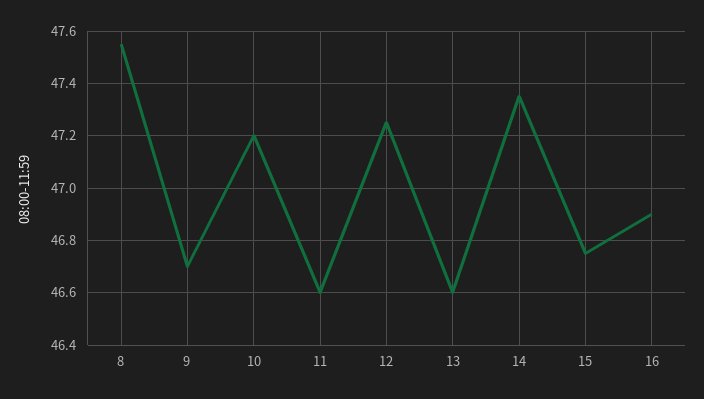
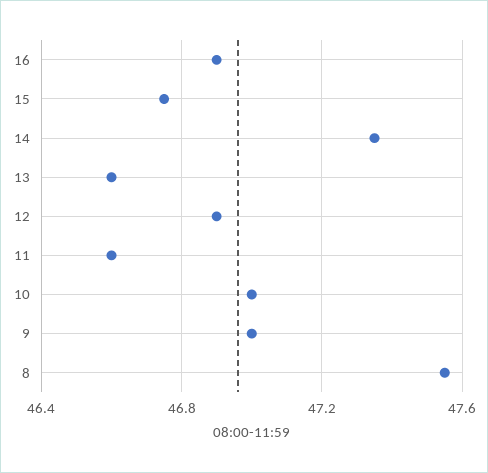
9: 46.7 -> 47
10: 47.2 -> 47
12: 47.25 -> 46.9

